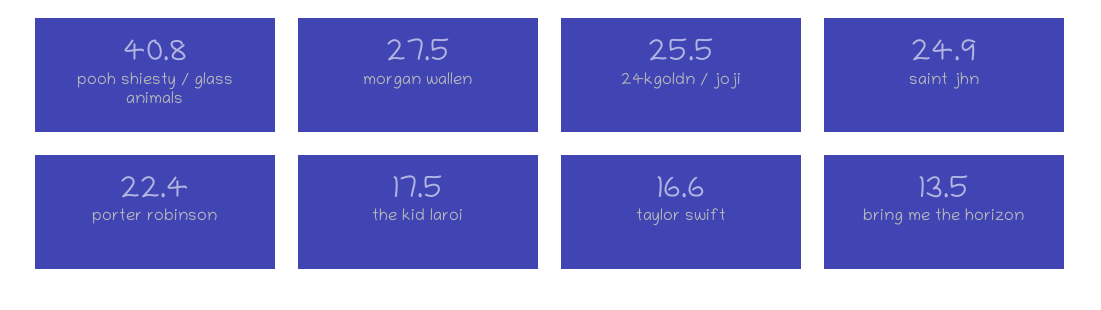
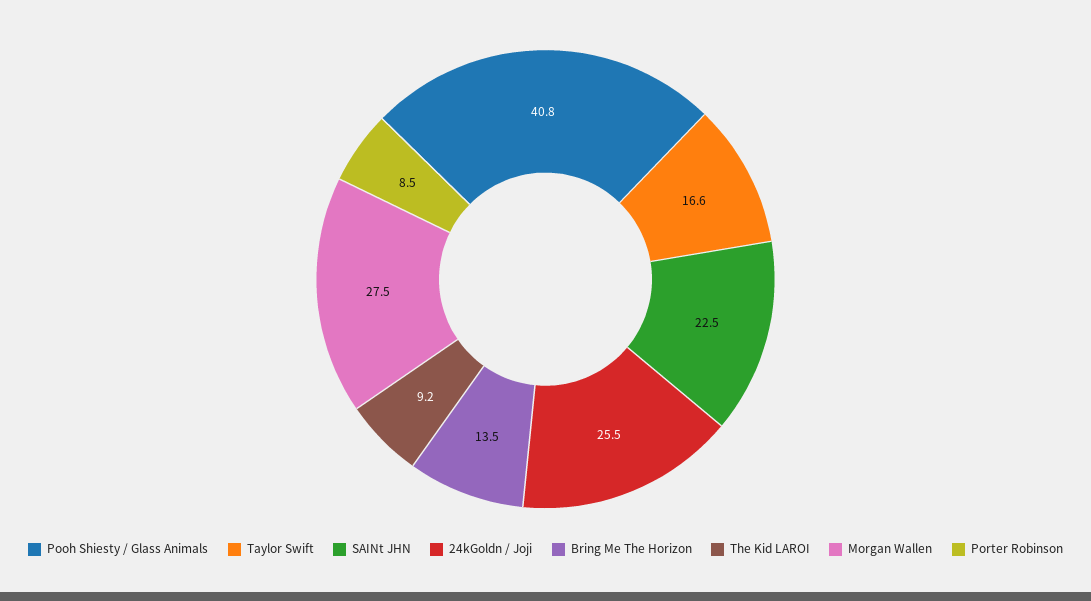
saint jhn: 24.9 -> 22.5
porter robinson: 22.4 -> 8.5
the kid laroi: 17.5 -> 9.2

